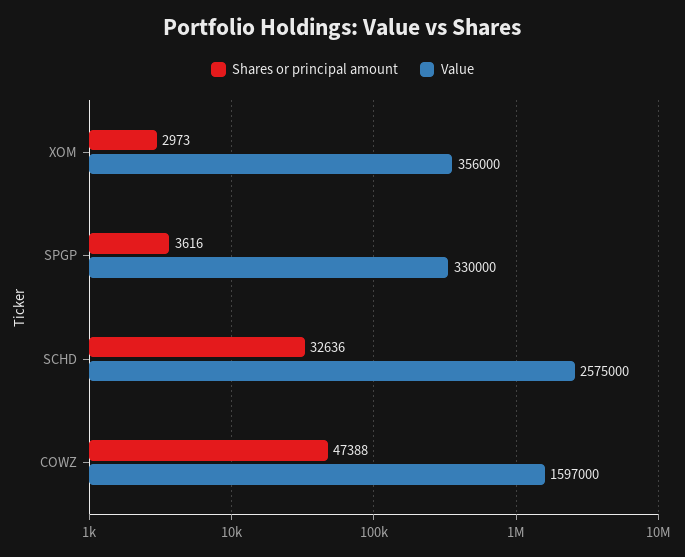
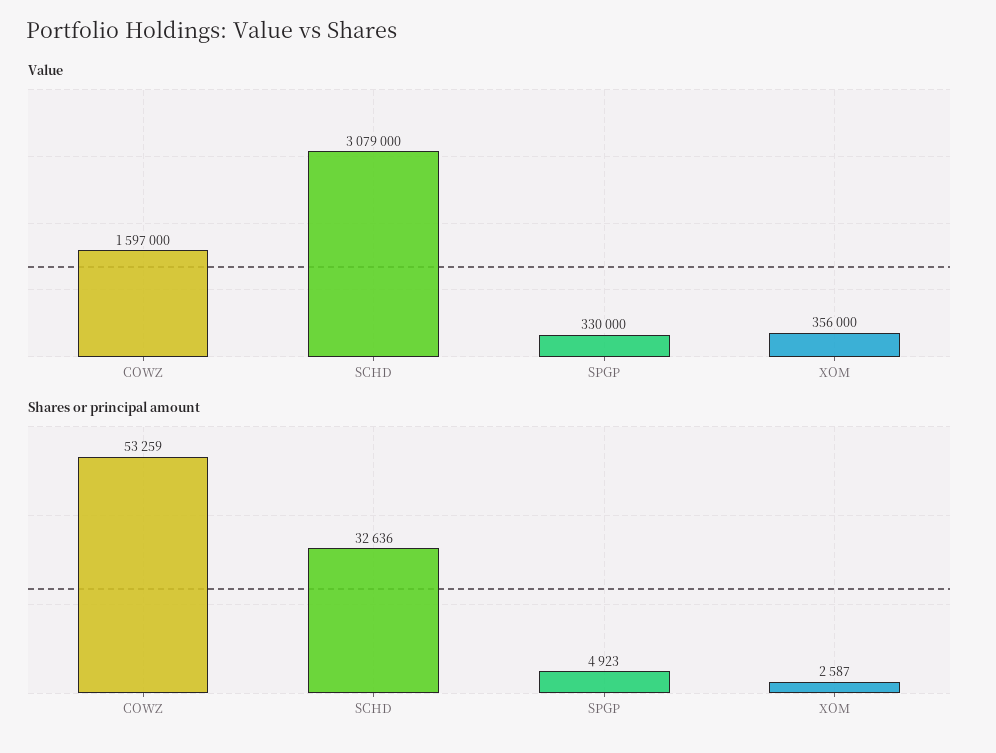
Shares or principal amount, XOM: 2973 -> 2587
Shares or principal amount, SPGP: 3616 -> 4923
Value, SCHD: 2575000 -> 3079000
Shares or principal amount, COWZ: 47388 -> 53259

